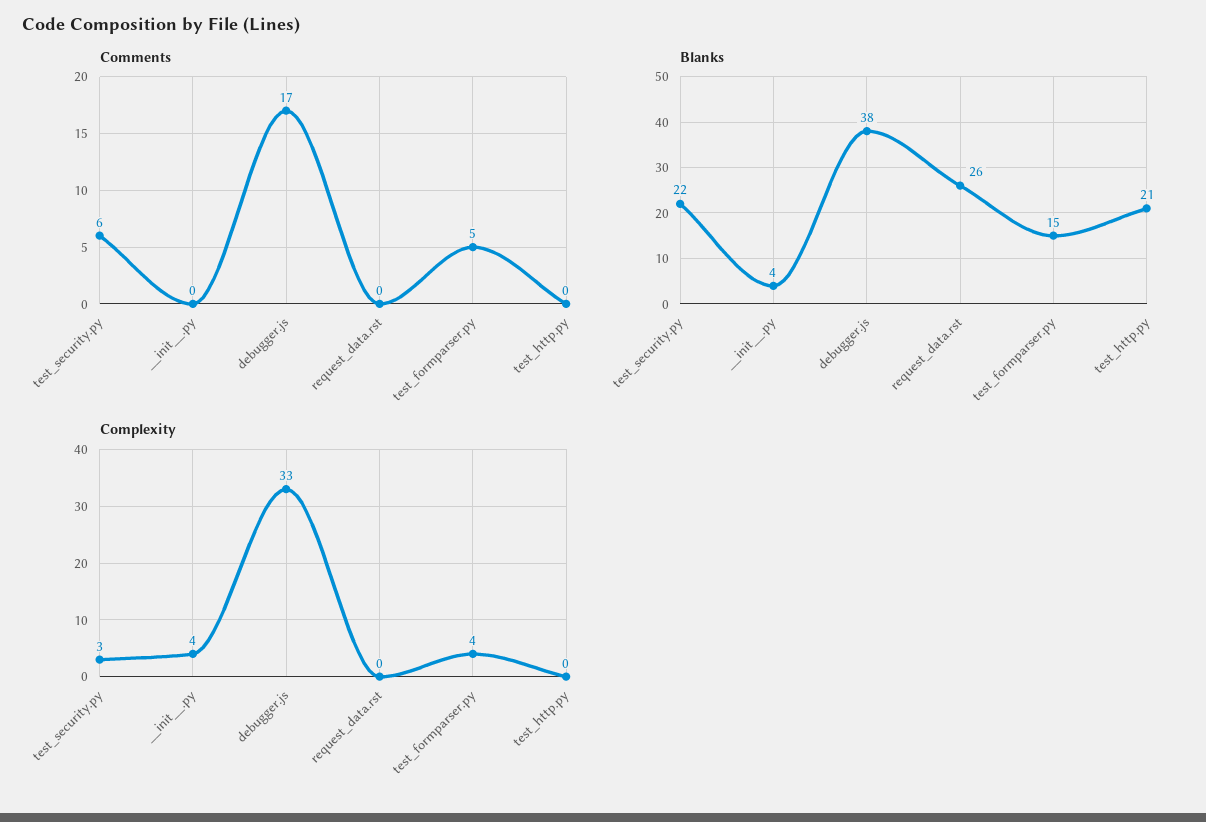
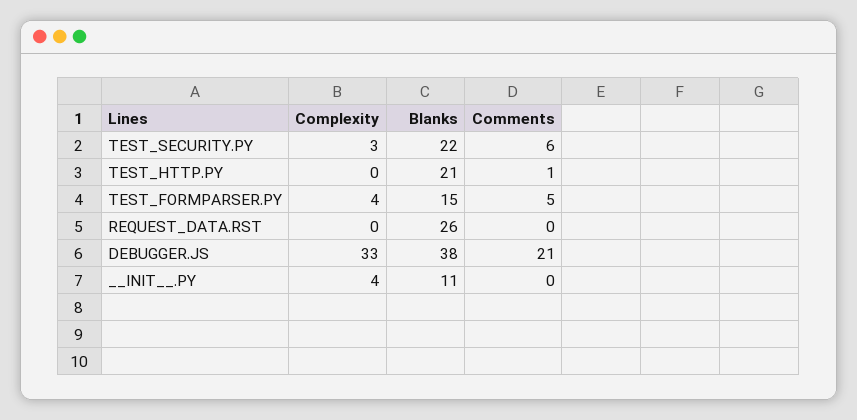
Comments, debugger.js: 17 -> 21
Comments, test_http.py: 0 -> 1
Blanks, __init__.py: 4 -> 11

